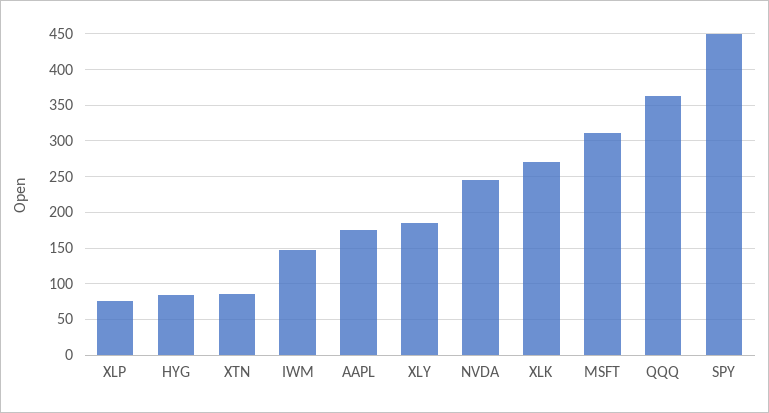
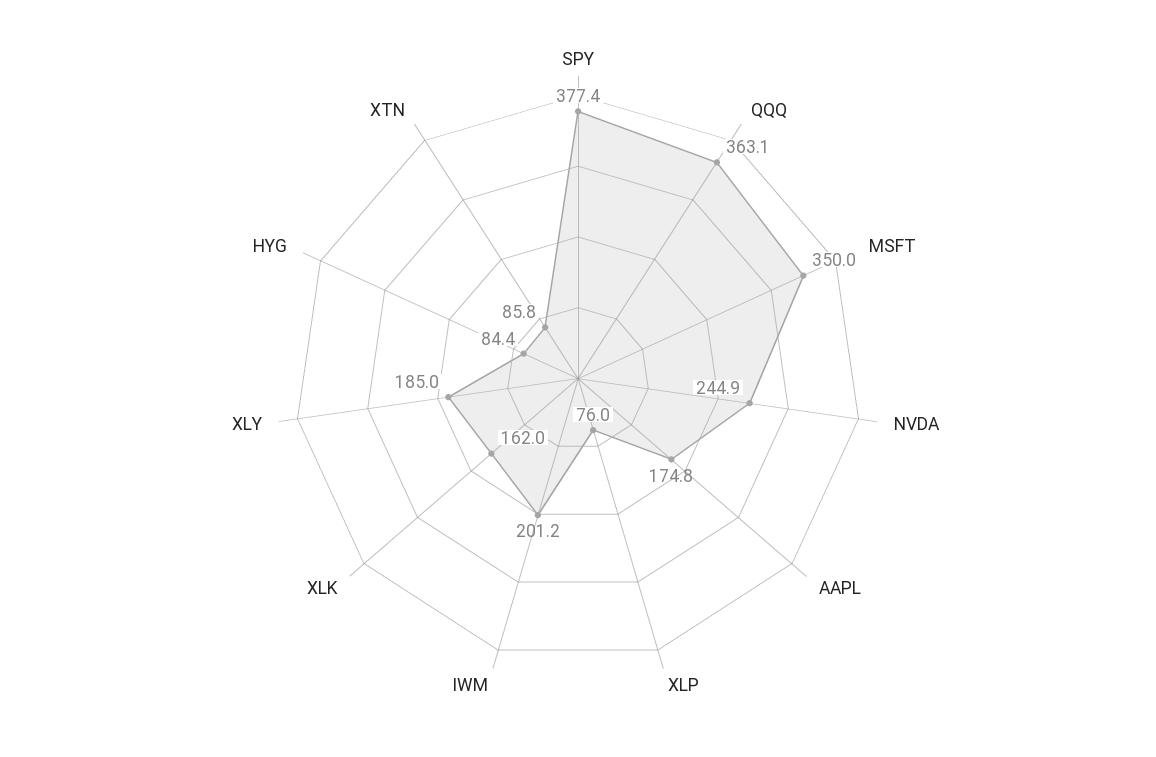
IWM: 150 -> 201.2
XLK: 270 -> 162
MSFT: 310 -> 350
SPY: 450 -> 377.4

